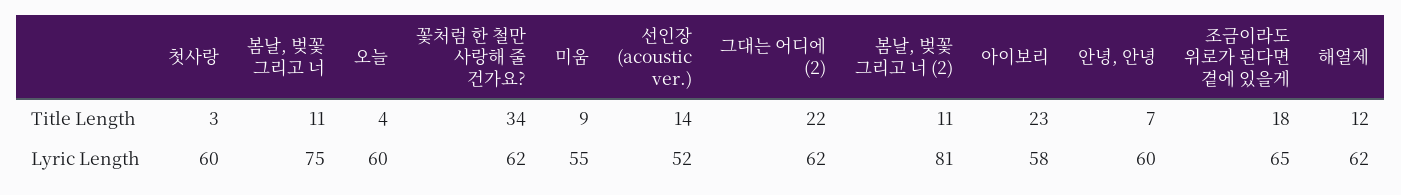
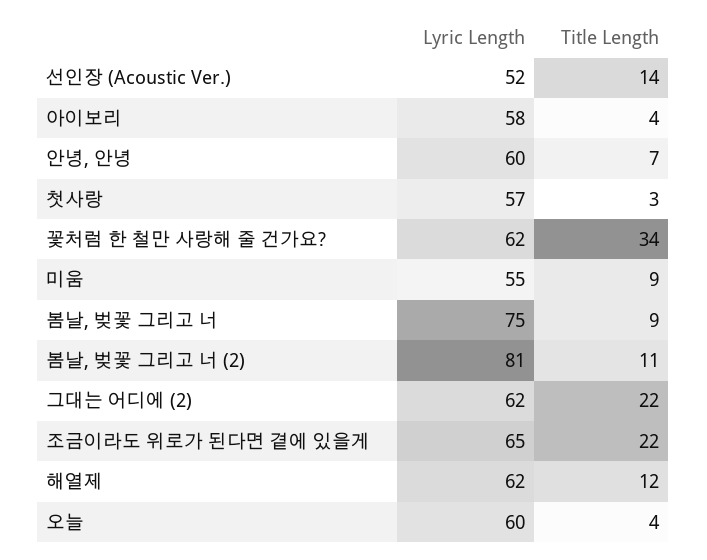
봄날, 벚꽃 그리고 너, Title Length: 11 -> 9
아이보리, Title Length: 23 -> 4
조금이라도 위로가 된다면 곁에 있을게, Title Length: 18 -> 22
첫사랑, Lyric Length: 60 -> 57

